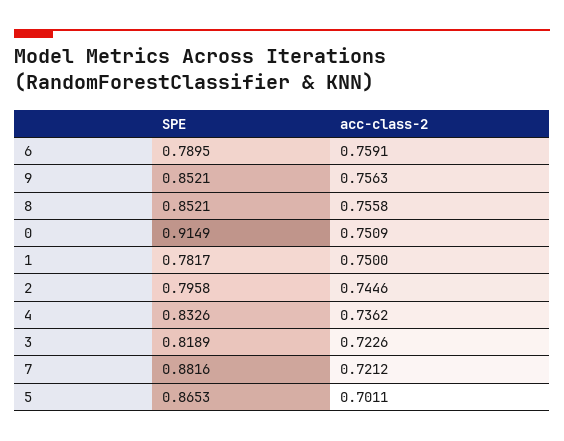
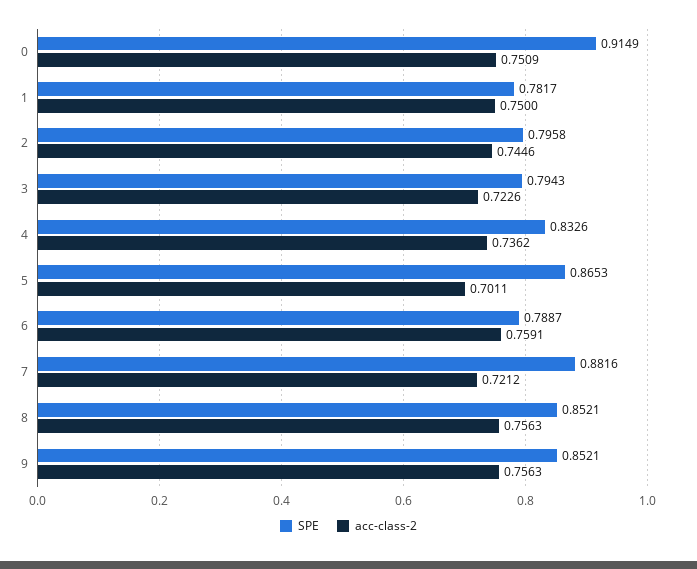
SPE, 6: 0.7895 -> 0.7887
acc-class-2, 8: 0.7558 -> 0.7563
SPE, 3: 0.8189 -> 0.7943

